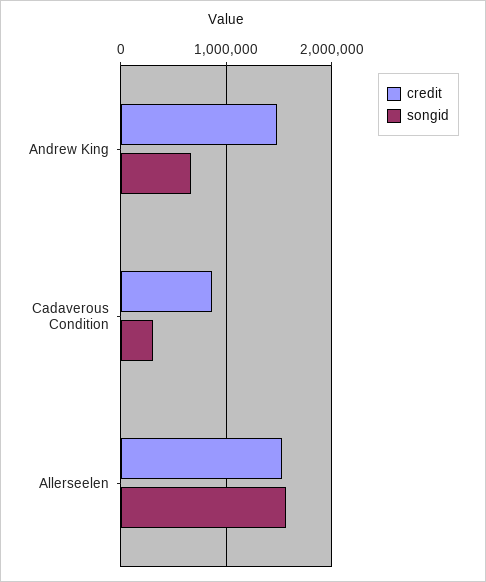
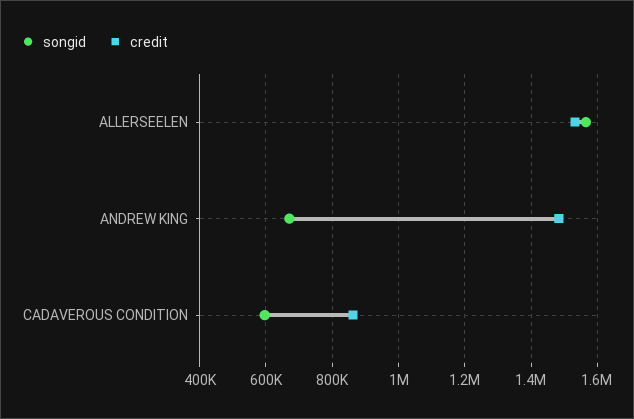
songid, Cadaverous Condition: 300000 -> 600000

